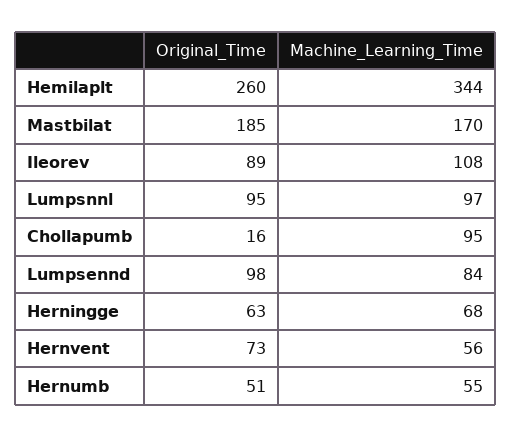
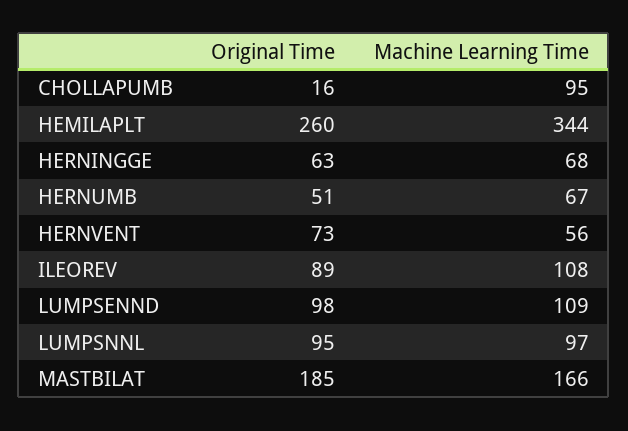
Machine_Learning_Time, Mastbilat: 170 -> 166
Machine_Learning_Time, Lumpsennd: 84 -> 109
Machine_Learning_Time, Hernumb: 55 -> 67

